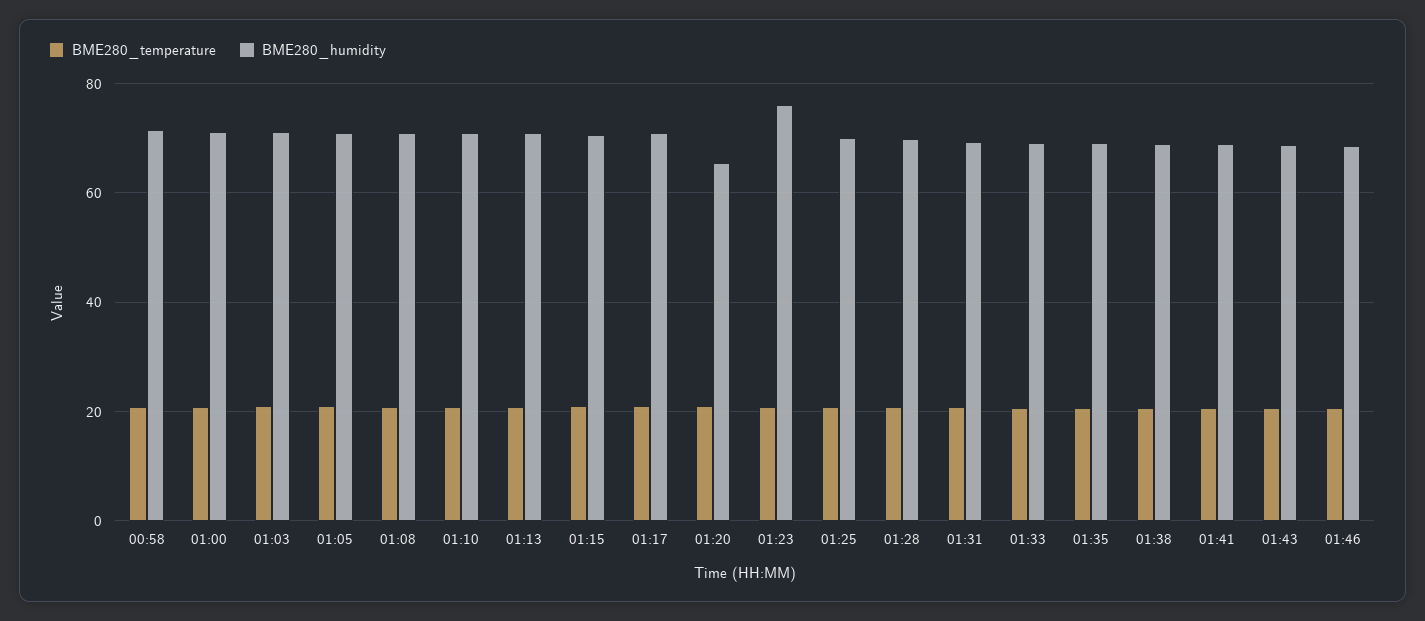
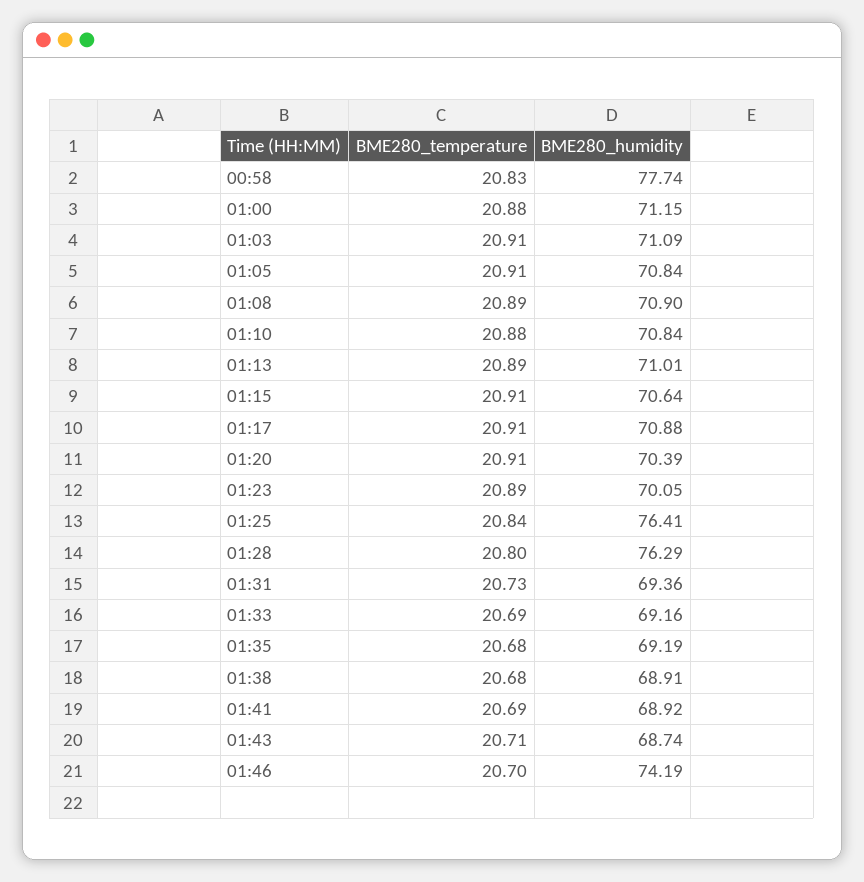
BME280_humidity, 00:58: 72 -> 77.74
BME280_humidity, 01:20: 66 -> 70.39
BME280_humidity, 01:23: 76 -> 70.05
BME280_humidity, 01:25: 70 -> 76.41
BME280_humidity, 01:28: 70 -> 76.29
BME280_humidity, 01:46: 68 -> 74.19

